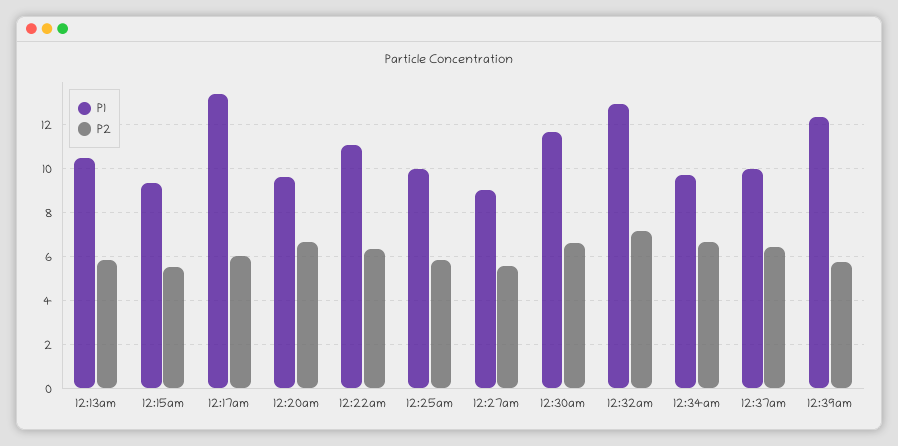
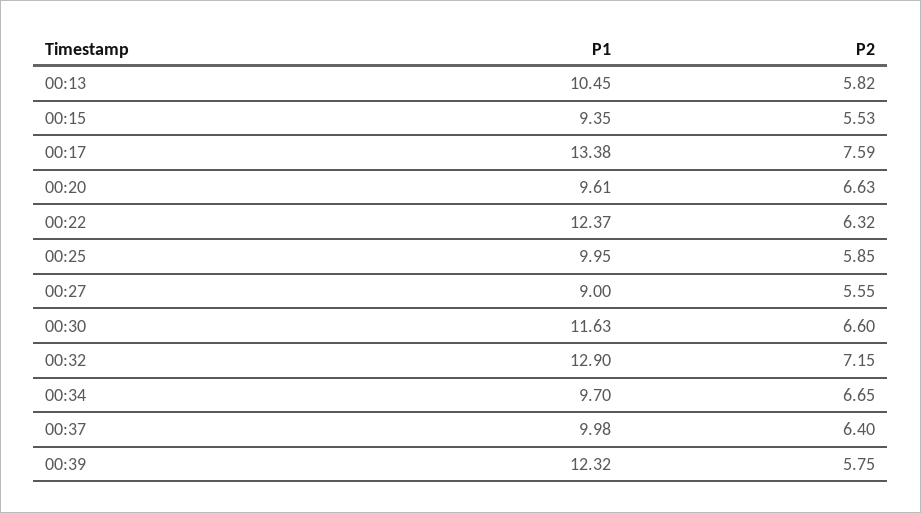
P2, 12:17am: 6 -> 7.59
P1, 12:22am: 11 -> 12.37

